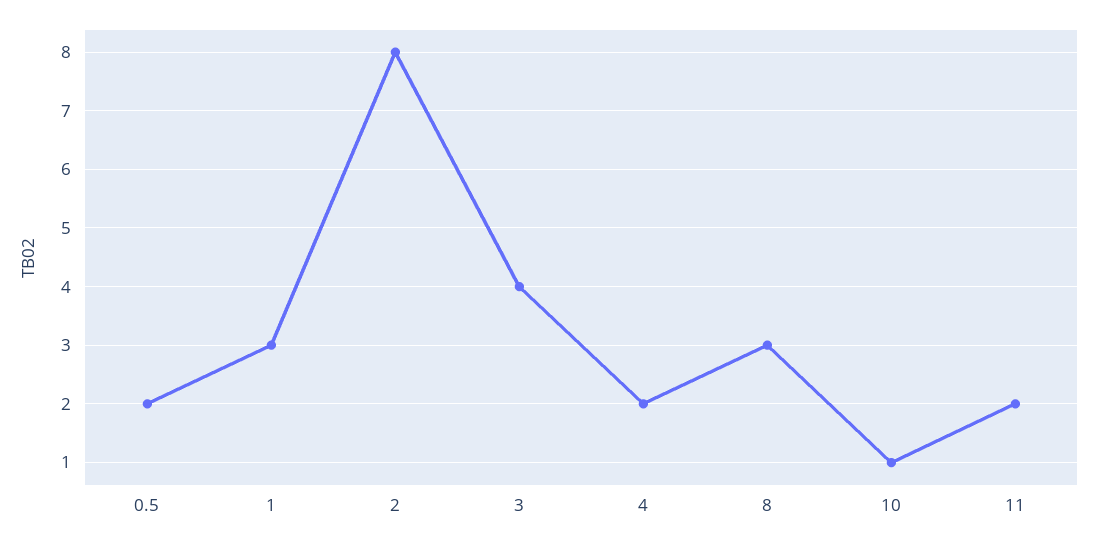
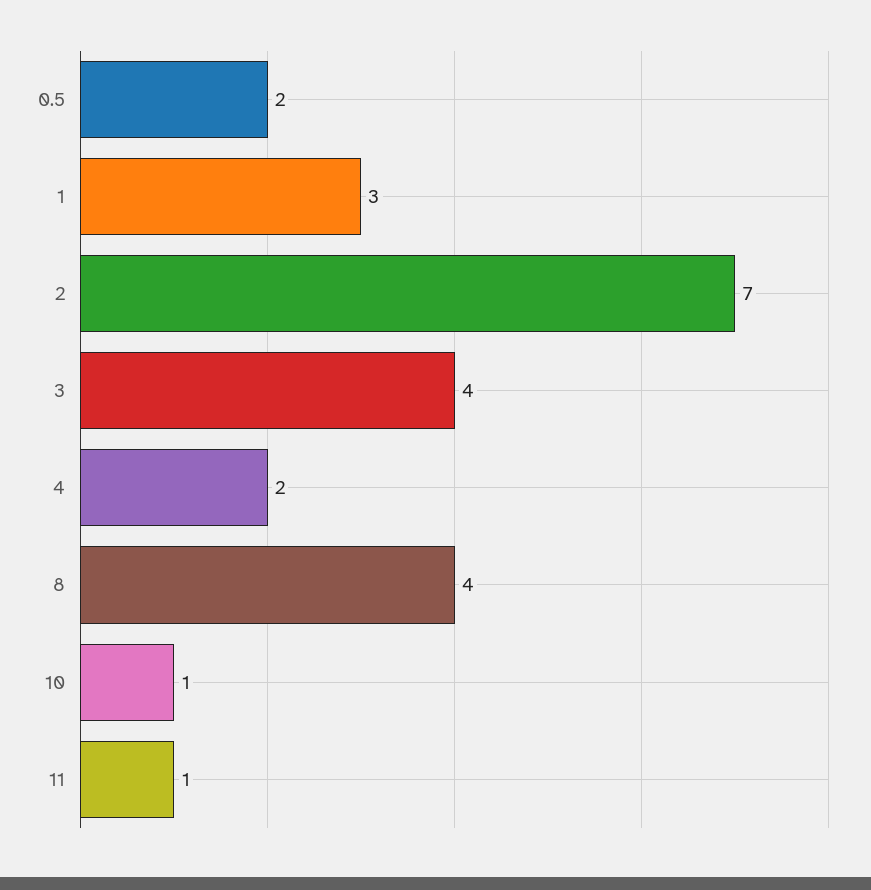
2: 8 -> 7
8: 3 -> 4
11: 2 -> 1

